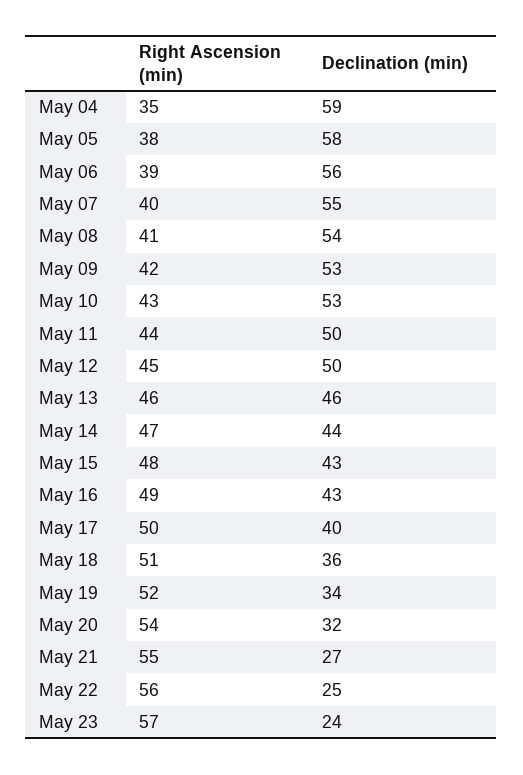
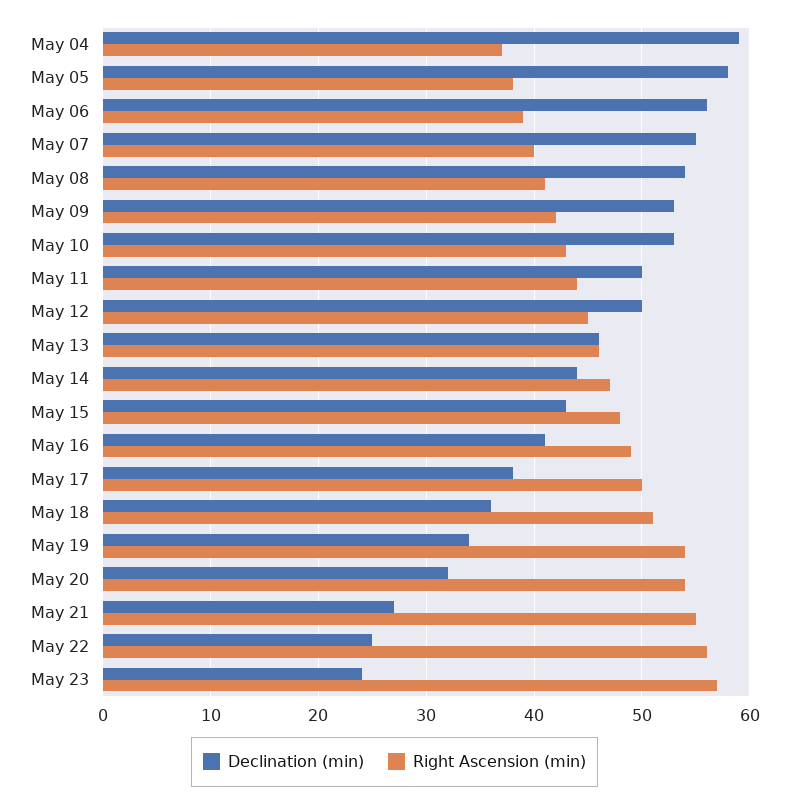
Right Ascension (min), May 04: 35 -> 37
Declination (min), May 16: 43 -> 41
Declination (min), May 17: 40 -> 38
Right Ascension (min), May 19: 52 -> 54

